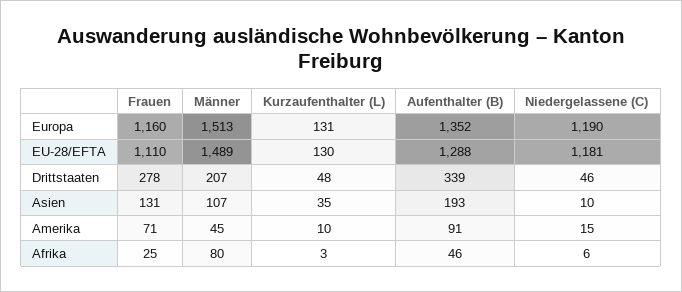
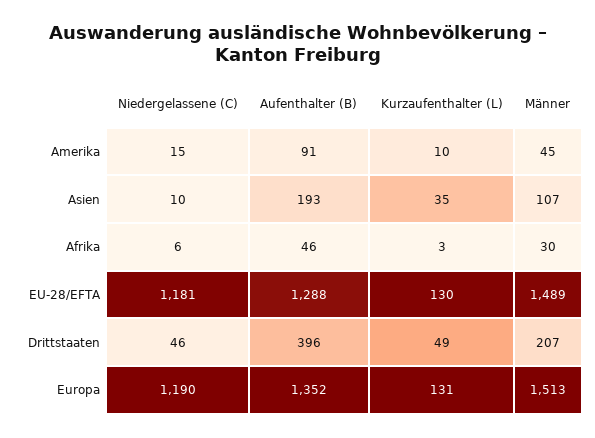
Frauen, Europa: 1160 -> none
Frauen, EU-28/EFTA: 1110 -> none
Frauen, Drittstaaten: 278 -> none
Kurzaufenthalter (L), Drittstaaten: 48 -> 49
Aufenthalter (B), Drittstaaten: 339 -> 396
Frauen, Asien: 131 -> none
Frauen, Amerika: 71 -> none
Frauen, Afrika: 25 -> none
Männer, Afrika: 80 -> 30

